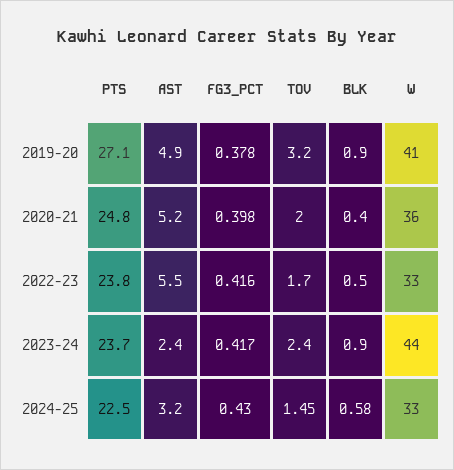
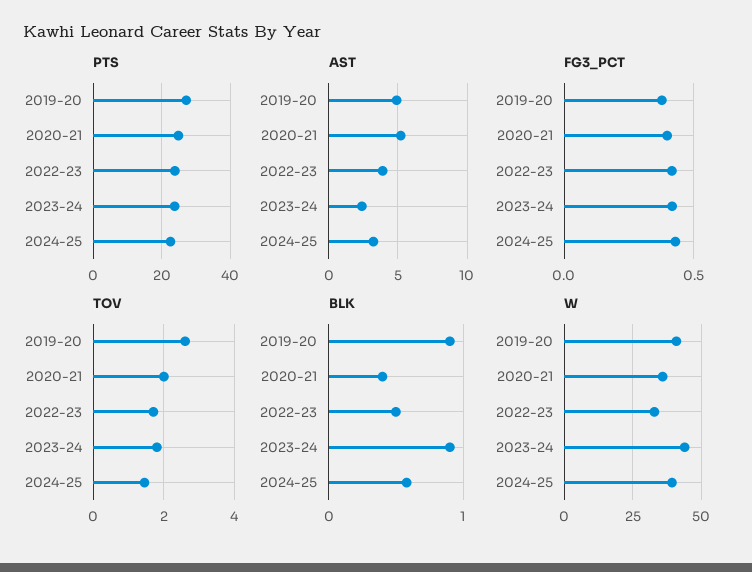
TOV, 2019-20: 3.2 -> 2.6
AST, 2022-23: 5.5 -> 4
TOV, 2023-24: 2.4 -> 1.8
W, 2024-25: 33 -> 40

